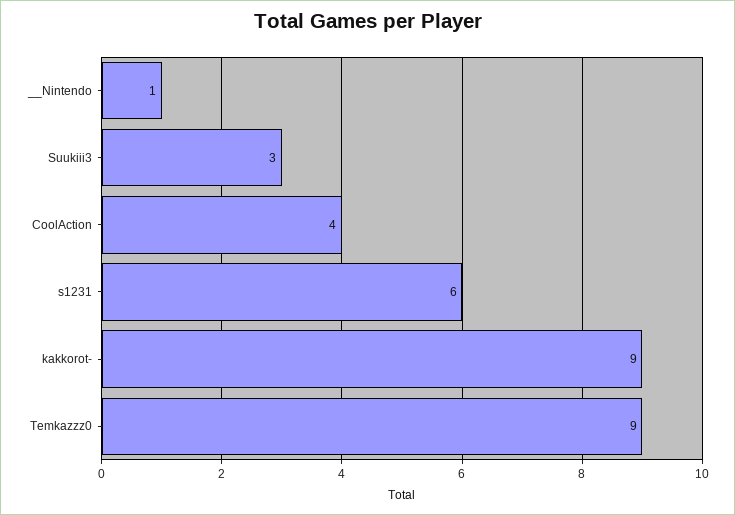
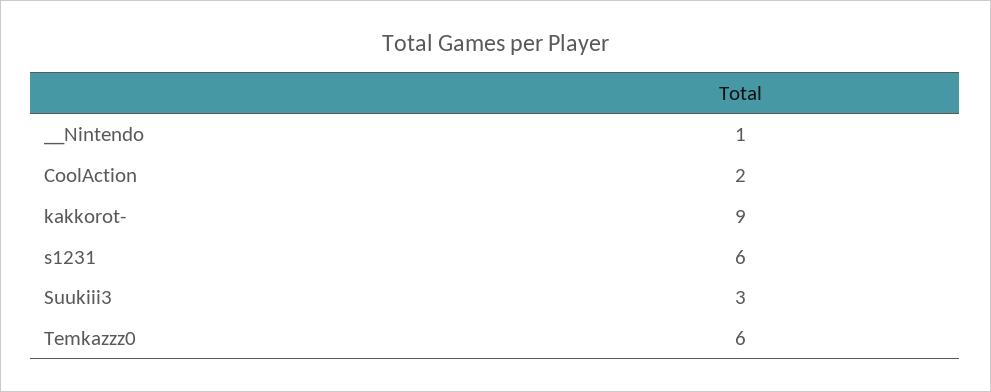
CoolAction: 4 -> 2
Temkazzz0: 9 -> 6

